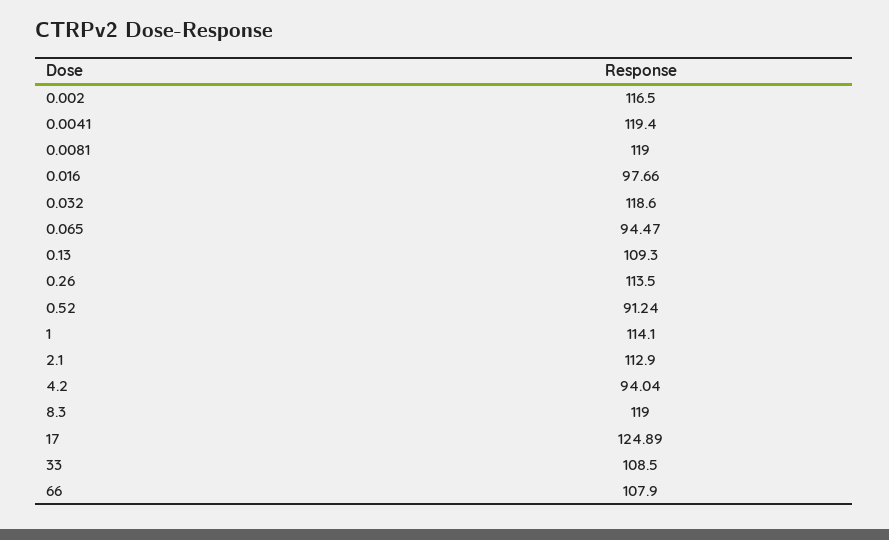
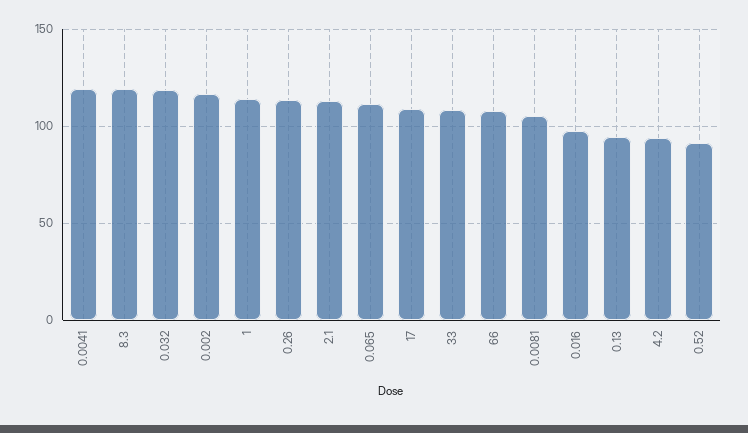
0.0081: 119 -> 105
0.065: 94.47 -> 110
0.13: 109.3 -> 95
17: 124.89 -> 110

